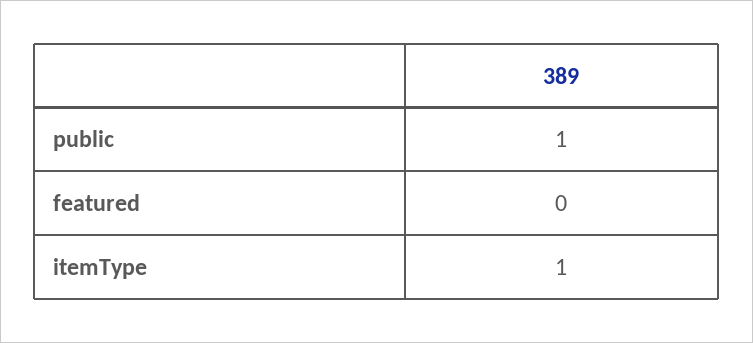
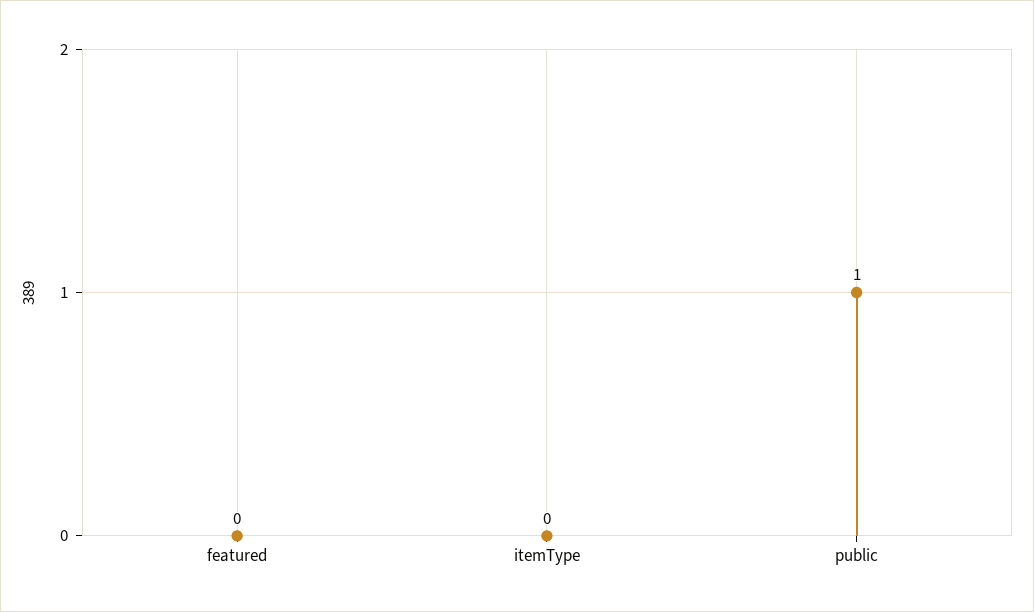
itemType: 1 -> 0

